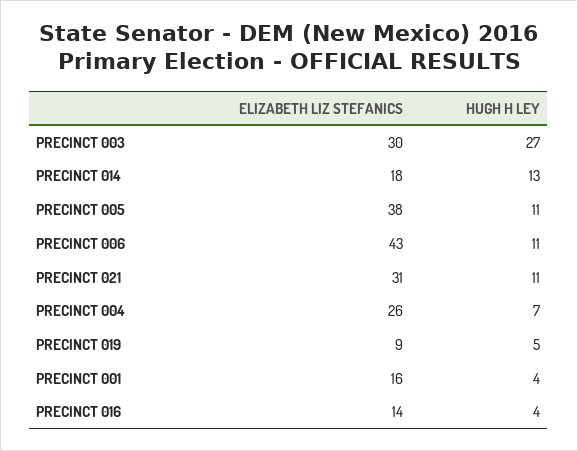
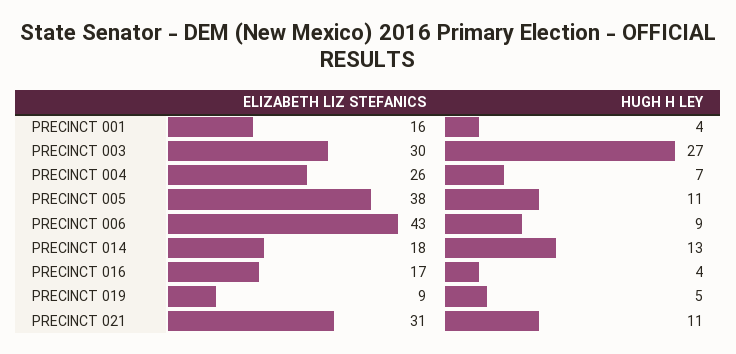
HUGH H LEY, PRECINCT 006: 11 -> 9
ELIZABETH LIZ STEFANICS, PRECINCT 016: 14 -> 17

